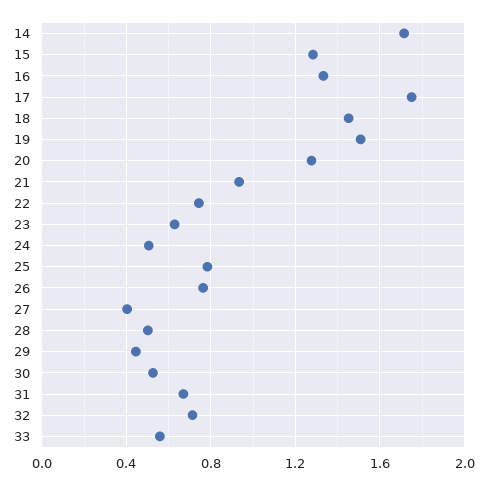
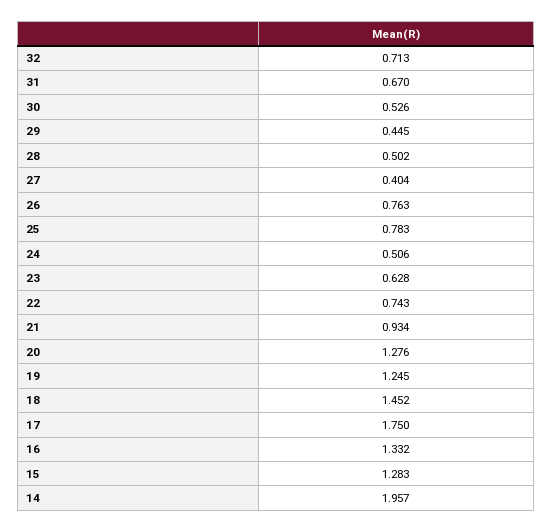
14: 1.7 -> 1.957
19: 1.5 -> 1.245
33: 0.55 -> none

